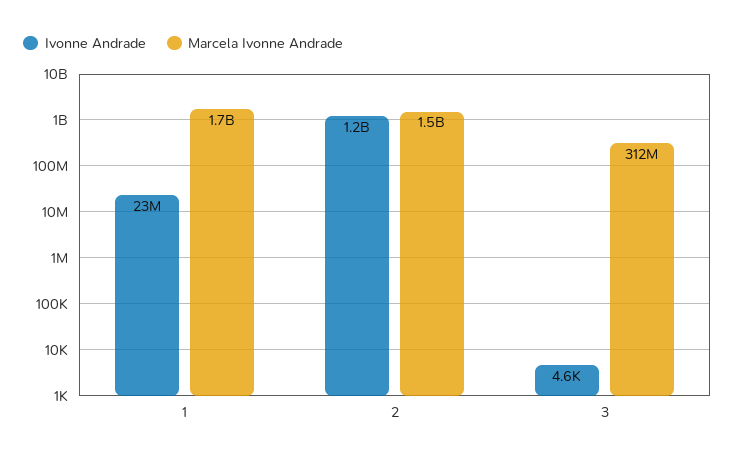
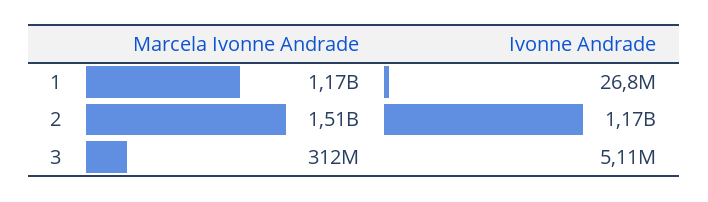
Ivonne Andrade, 1: 23000000 -> 26800000
Marcela Ivonne Andrade, 1: 1700000000 -> 1170000000
Ivonne Andrade, 3: 4600 -> 5110000

